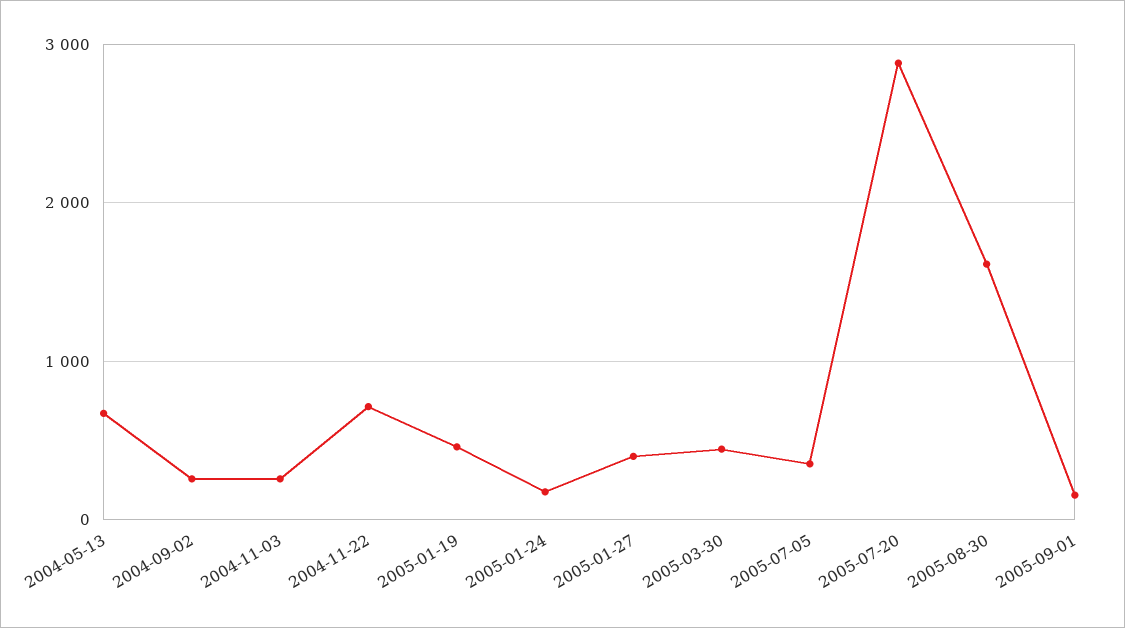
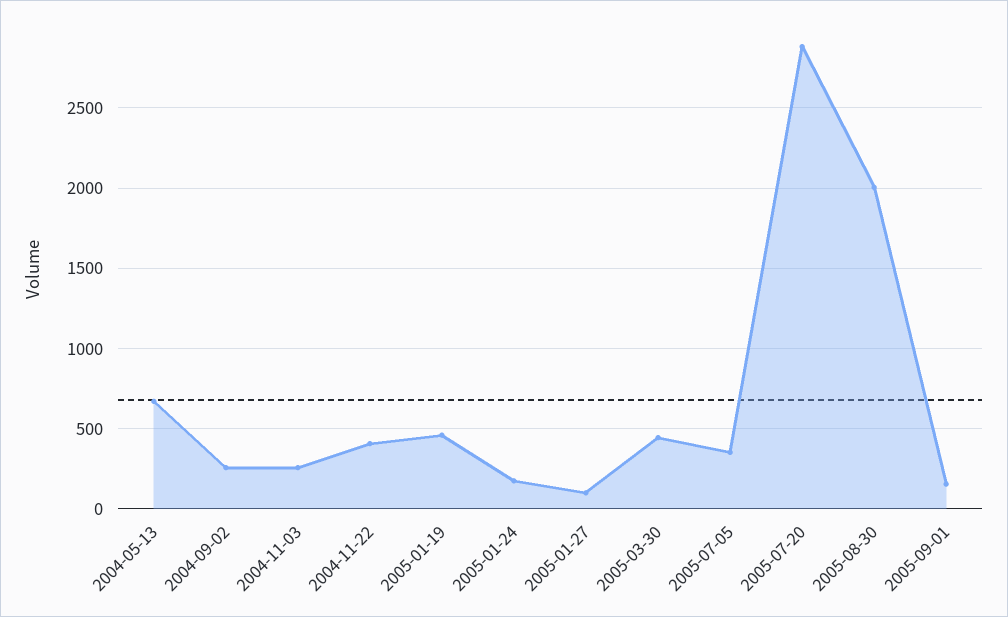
2004-11-22: 700 -> 400
2005-01-27: 400 -> 100
2005-08-30: 1600 -> 2000

